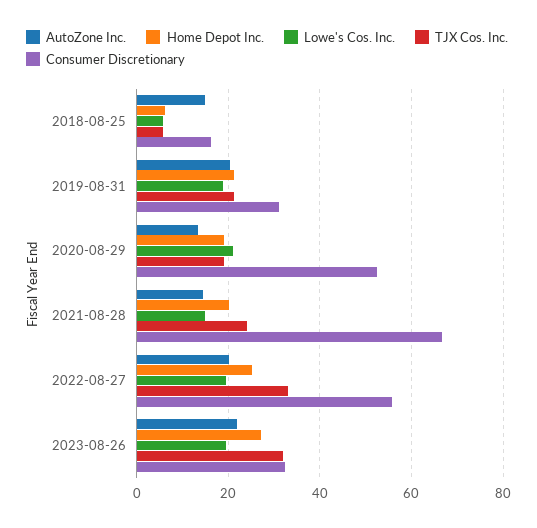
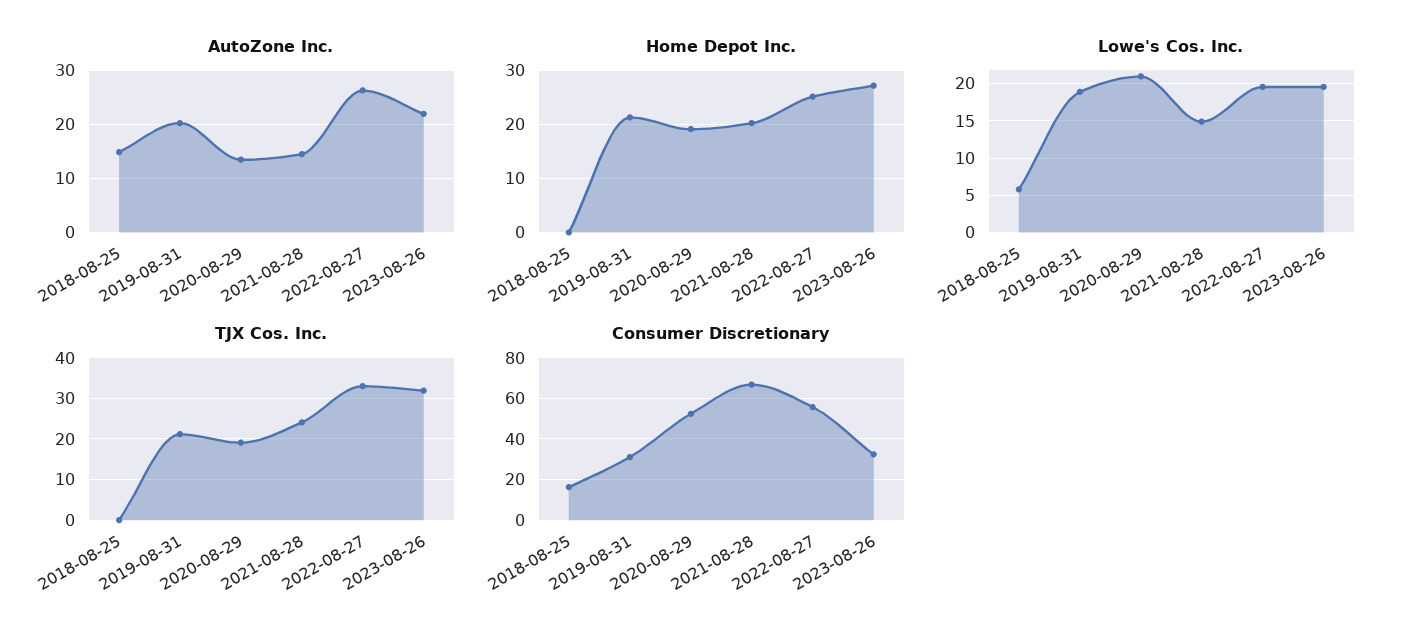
Home Depot Inc., 2018-08-25: 6 -> 0
TJX Cos. Inc., 2018-08-25: 6 -> 0
AutoZone Inc., 2022-08-27: 20 -> 26

